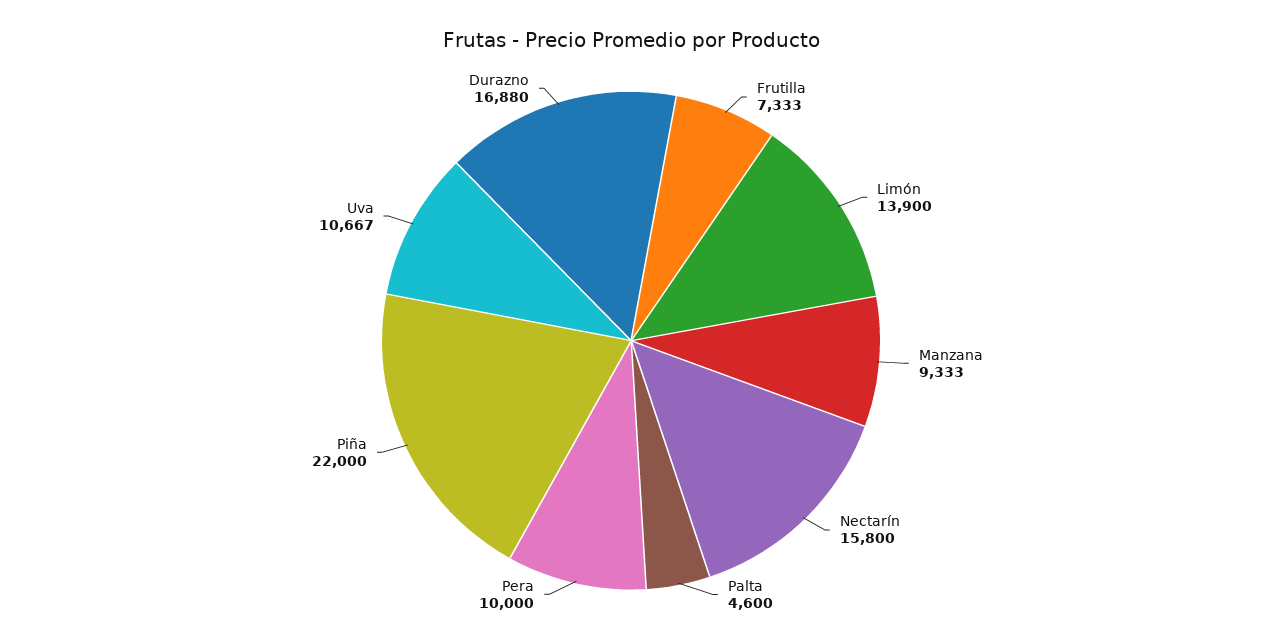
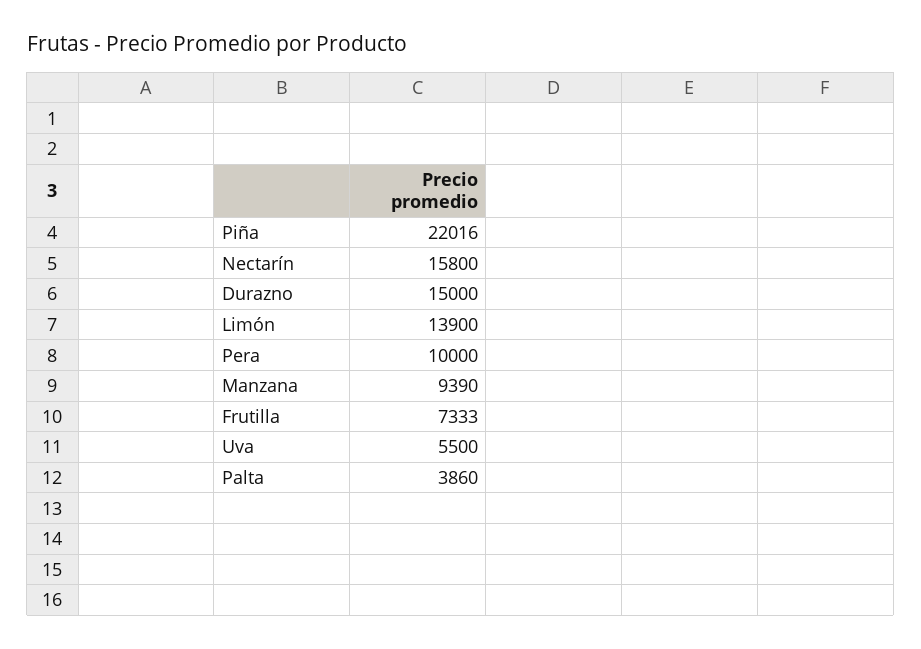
Manzana: 9333 -> 9390
Palta: 4600 -> 3860
Piña: 22000 -> 22016
Uva: 10667 -> 5500
Durazno: 16880 -> 15000

